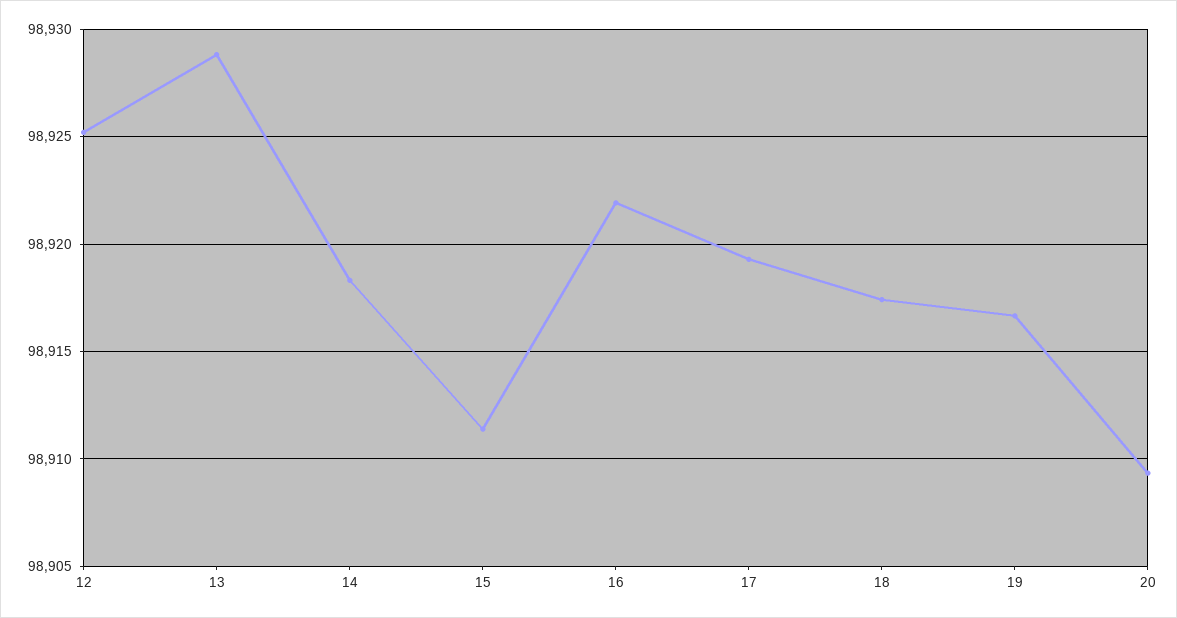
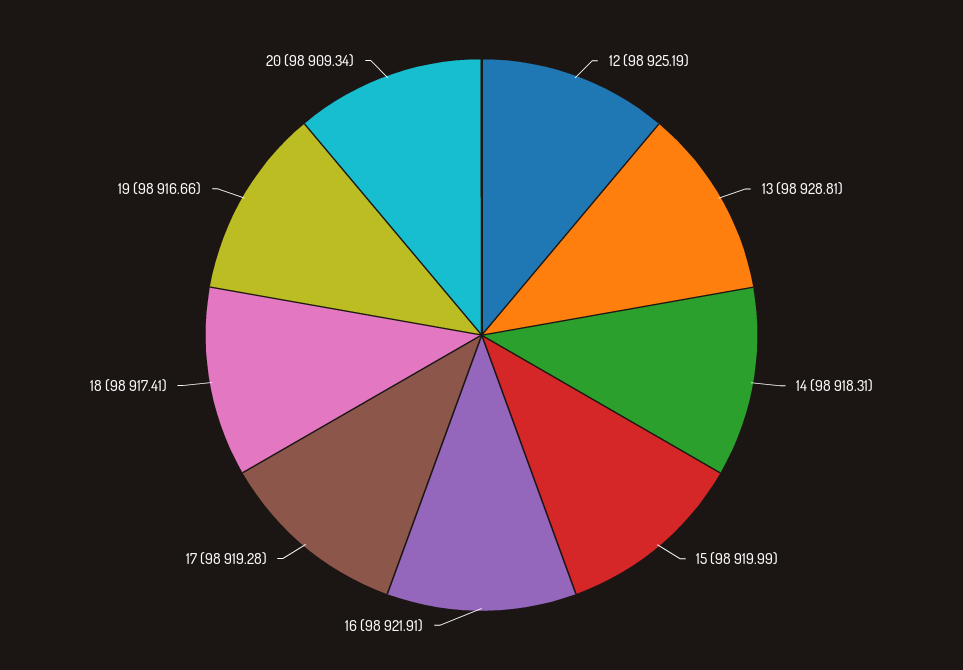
15: 98911.5 -> 98919.99

